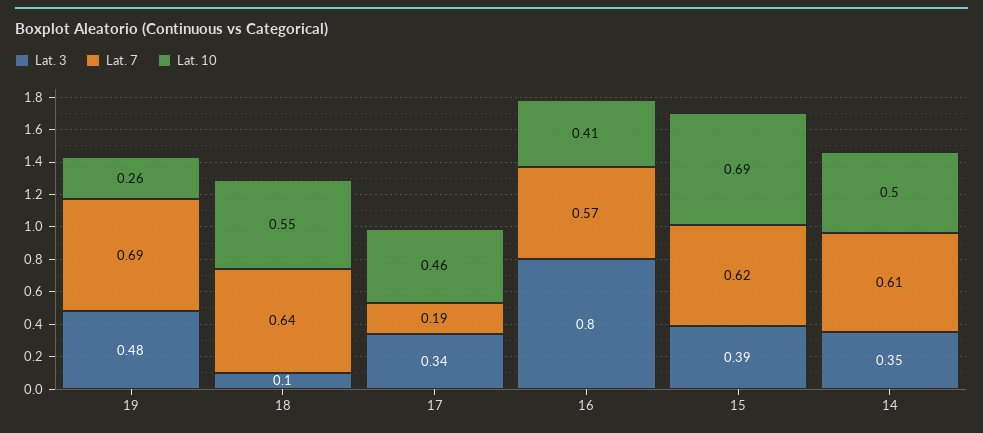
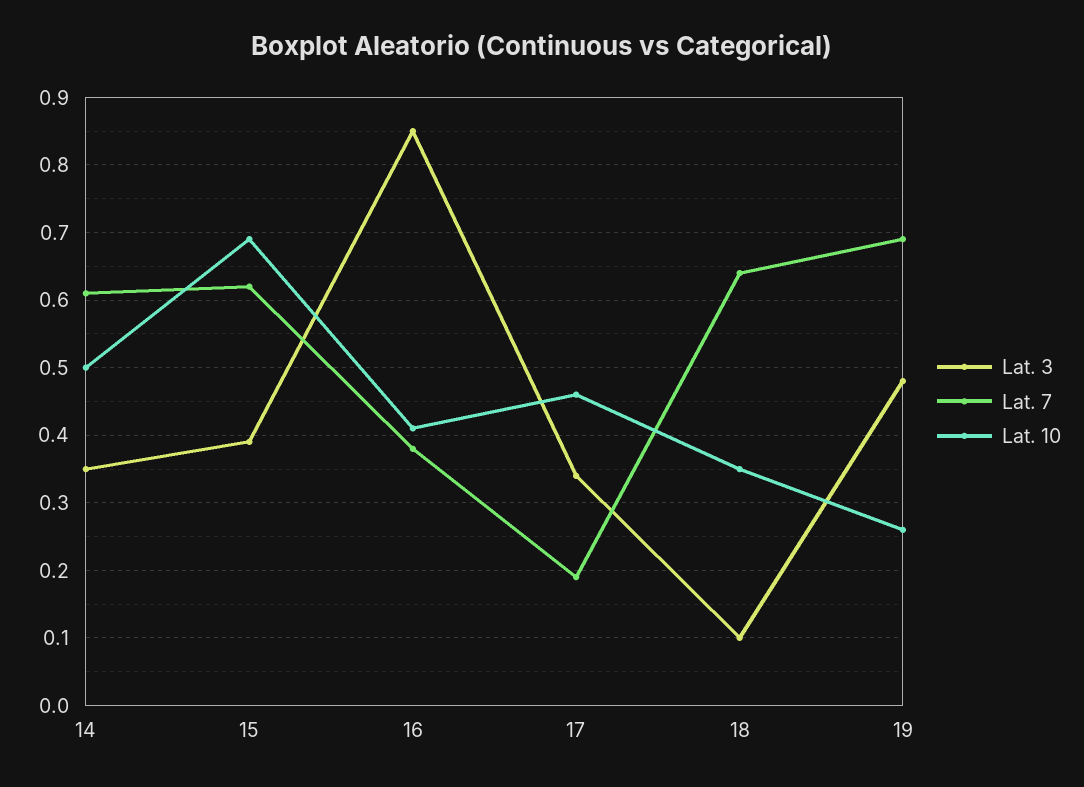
Lat. 10, 18: 0.55 -> 0.35
Lat. 3, 16: 0.8 -> 0.85
Lat. 7, 16: 0.57 -> 0.38

